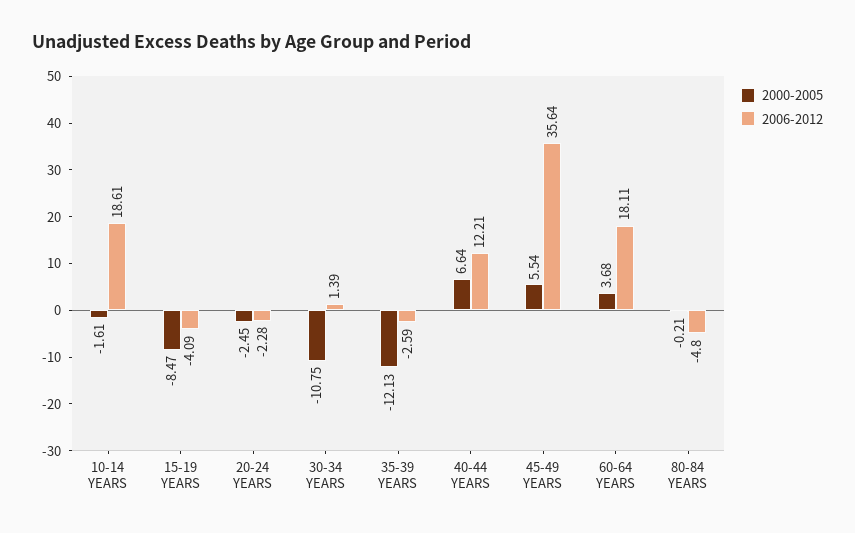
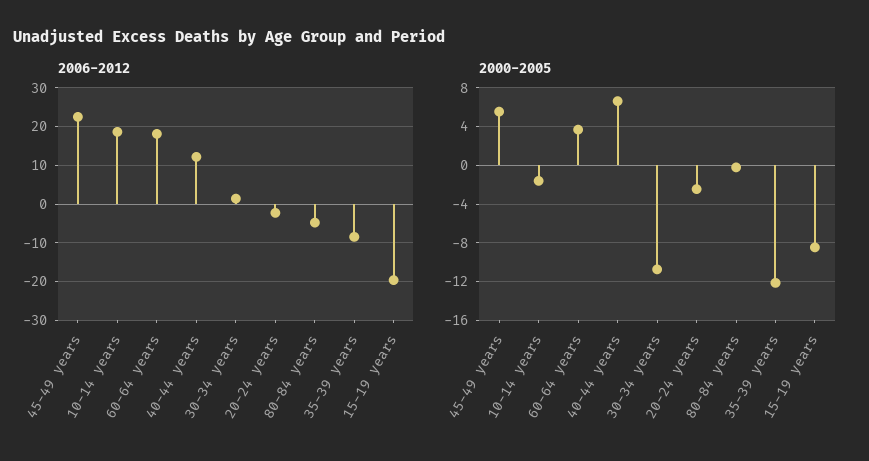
2006-2012, 15-19 YEARS: -4.09 -> -20
2006-2012, 35-39 YEARS: -2.59 -> -8
2006-2012, 45-49 YEARS: 35.64 -> 22

